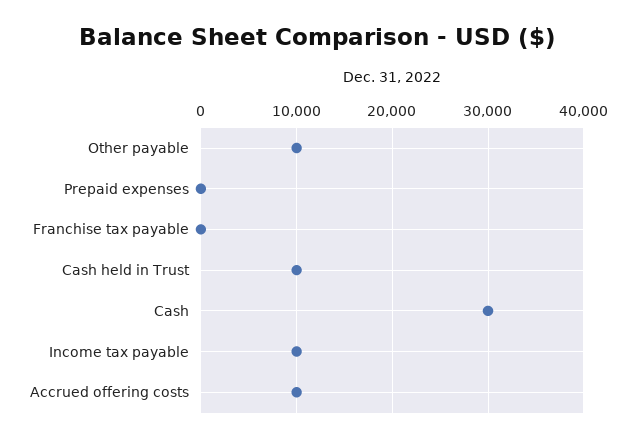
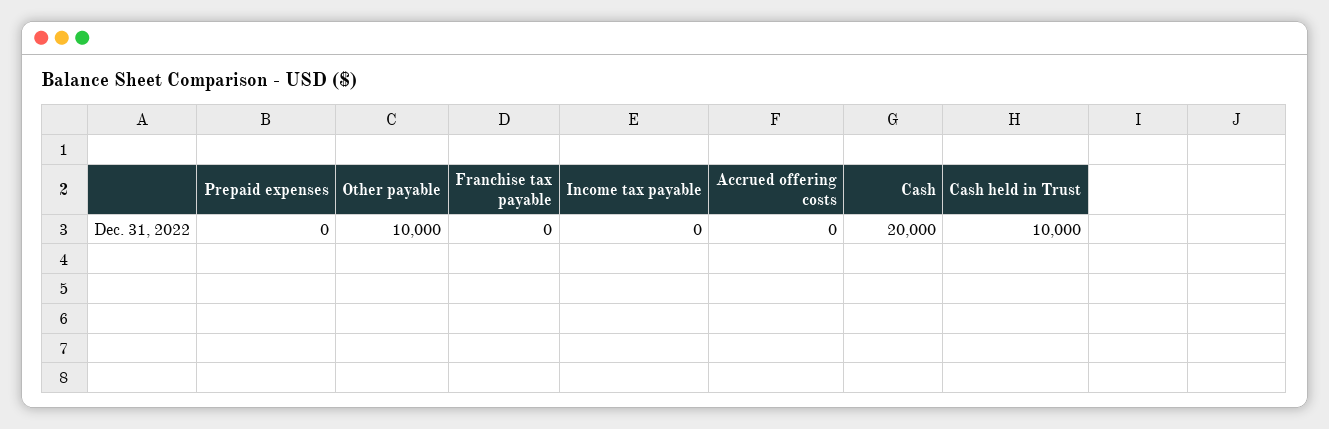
Cash: 30000 -> 20000
Income tax payable: 10000 -> 0
Accrued offering costs: 10000 -> 0

